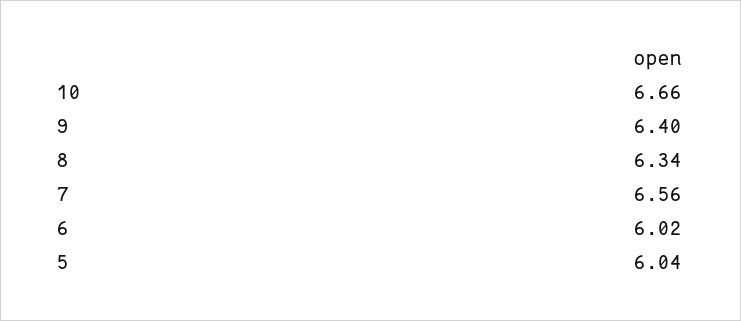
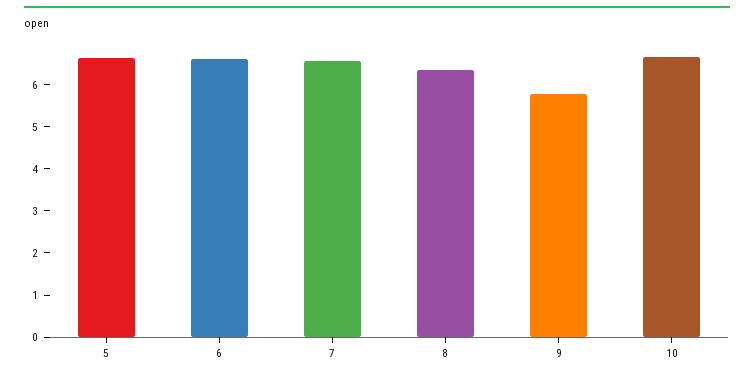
9: 6.4 -> 5.8
6: 6.02 -> 6.6
5: 6.04 -> 6.6

